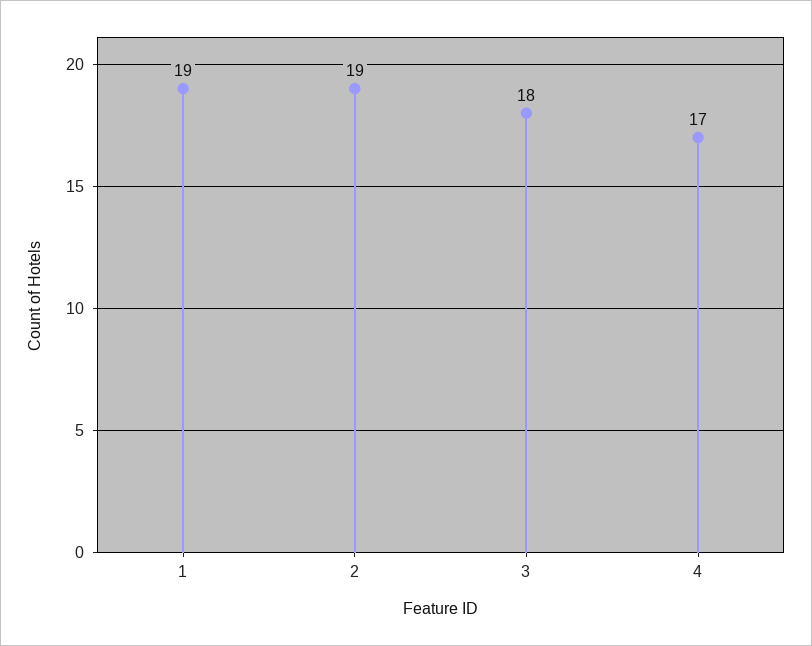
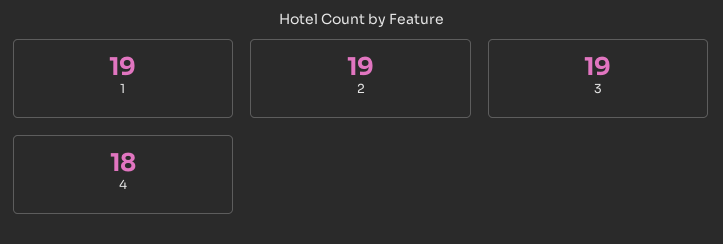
3: 18 -> 19
4: 17 -> 18

